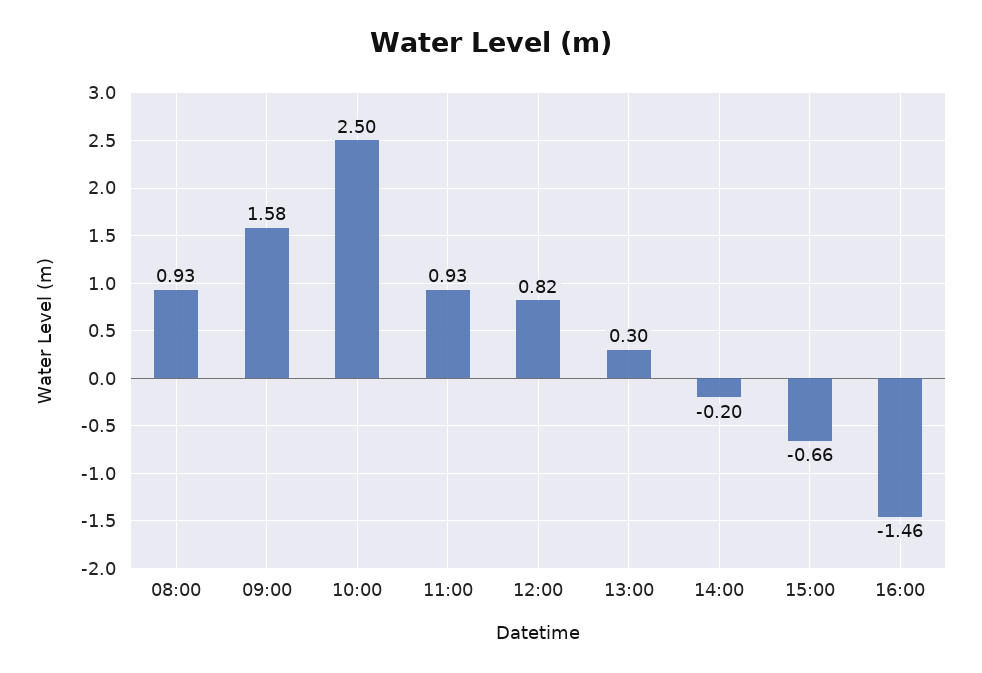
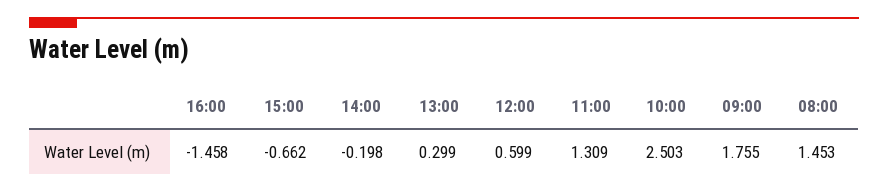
08:00: 0.93 -> 1.453
09:00: 1.58 -> 1.755
11:00: 0.93 -> 1.309
12:00: 0.82 -> 0.599

